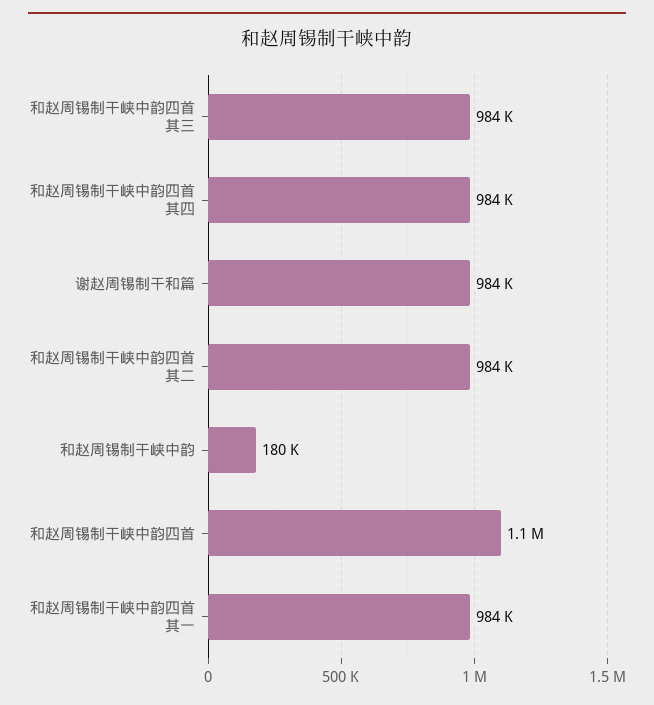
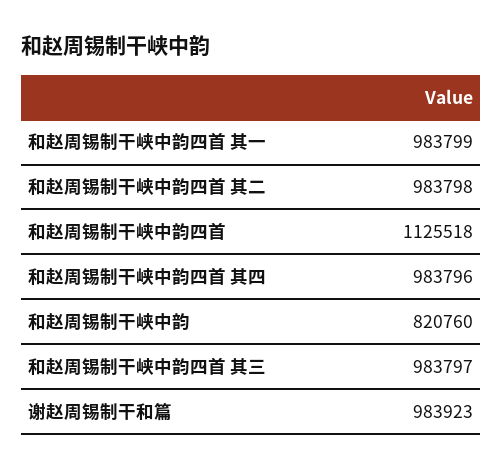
和赵周锡制干峡中韵: 180000 -> 820760

